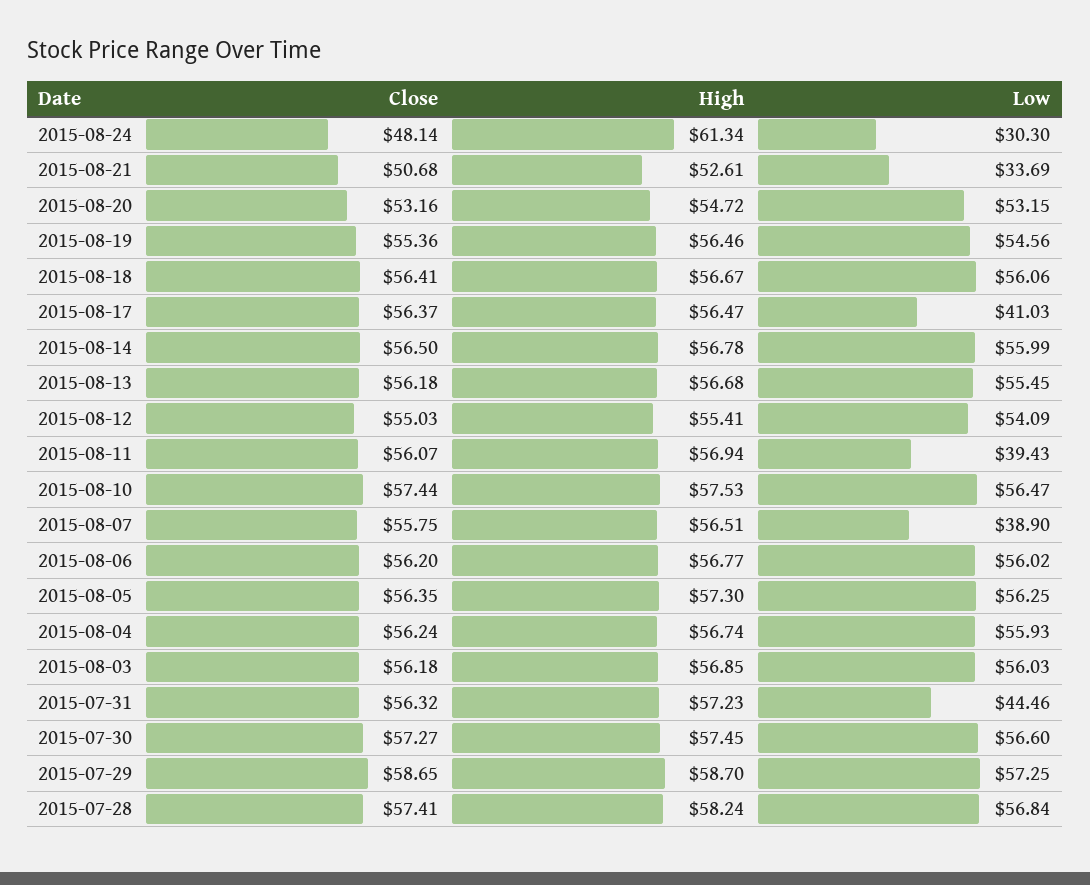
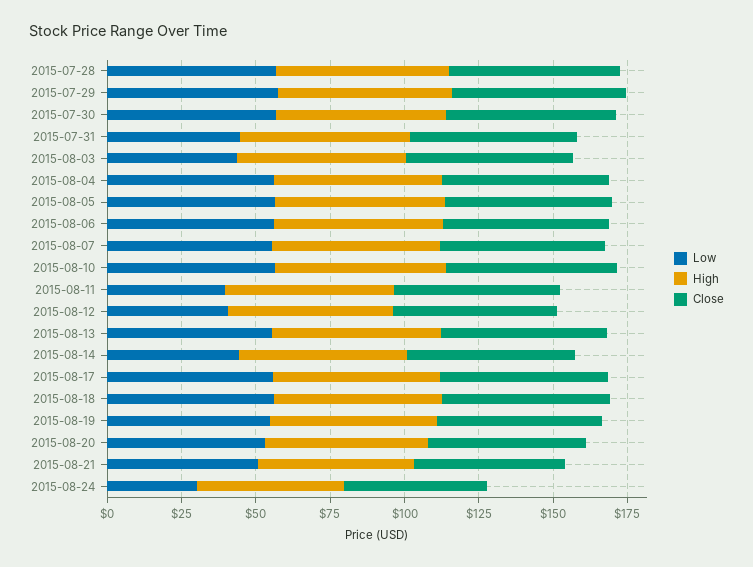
High, 2015-08-24: 61.34 -> 50
Low, 2015-08-21: 33.69 -> 50
Low, 2015-08-17: 41.03 -> 55
Low, 2015-08-14: 55.99 -> 45
Low, 2015-08-12: 54.09 -> 40
Low, 2015-08-07: 38.9 -> 55
Low, 2015-08-03: 56.03 -> 45

